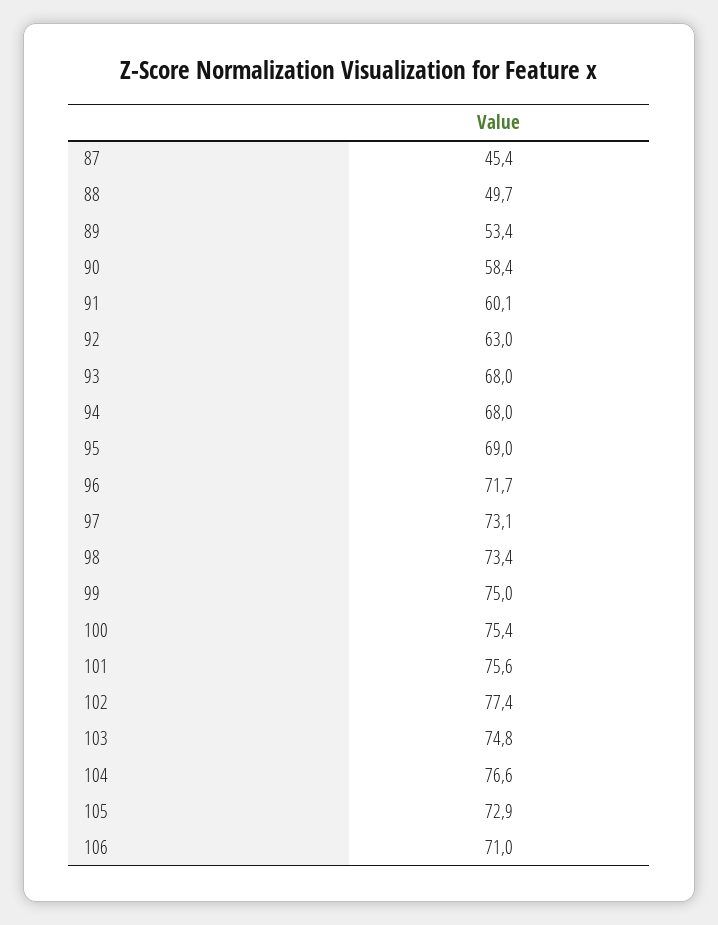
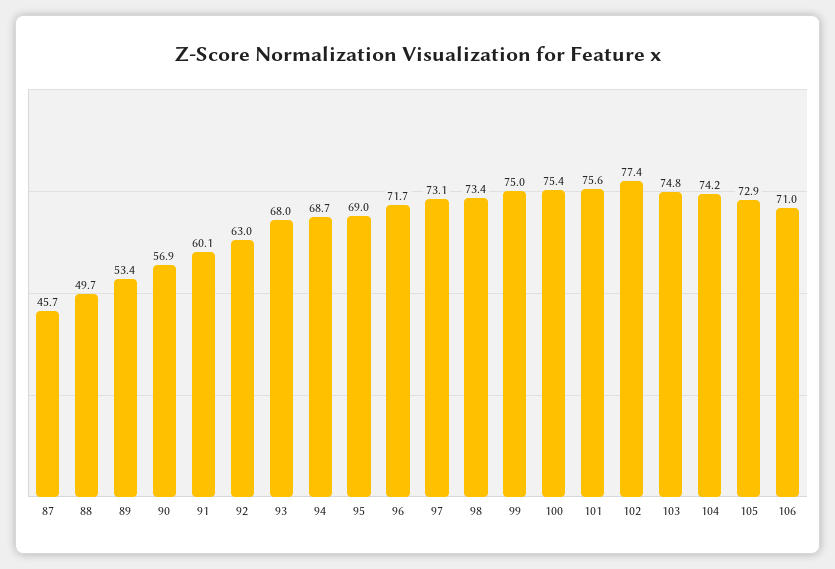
87: 45.4 -> 45.7
90: 58.4 -> 56.9
94: 68 -> 68.7
104: 76.6 -> 74.2

